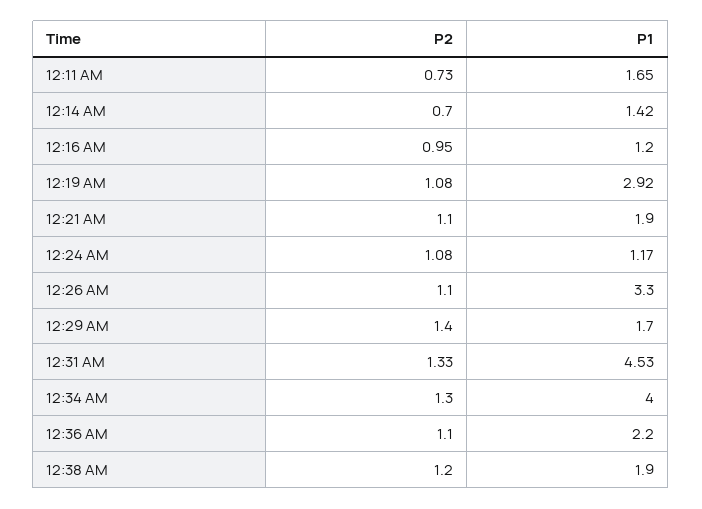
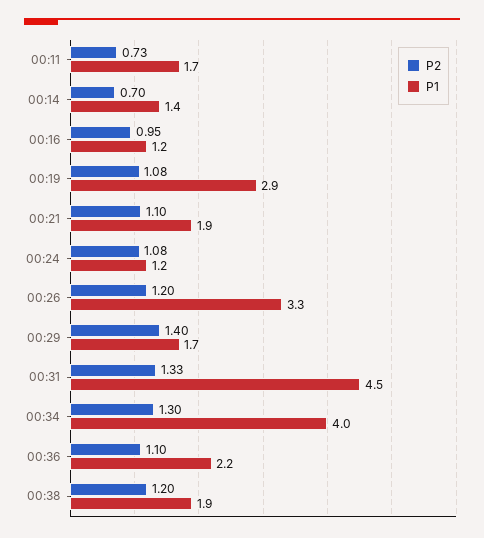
P2, 12:26 AM: 1.1 -> 1.2

